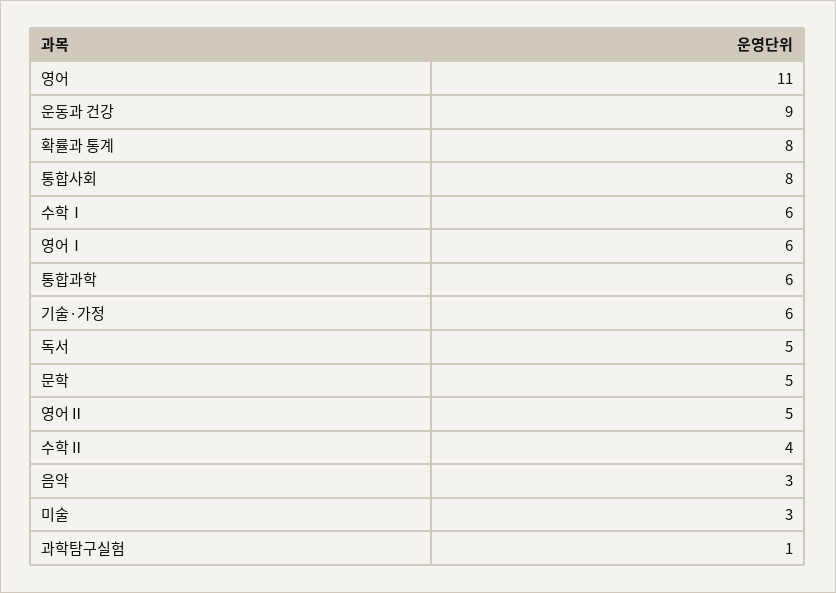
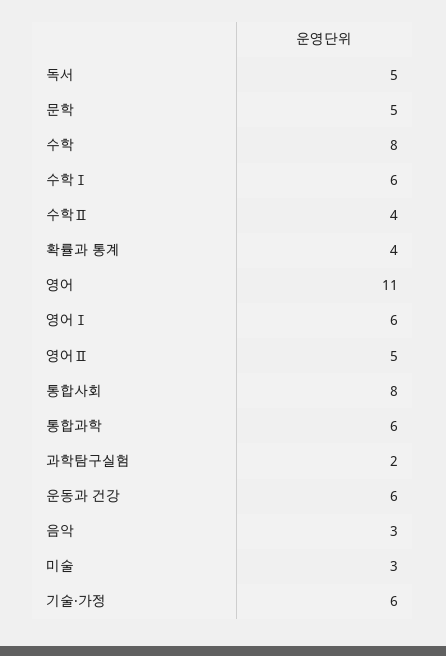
운동과 건강: 9 -> 6
확률과 통계: 8 -> 4
과학탐구실험: 1 -> 2
수학: none -> 8

